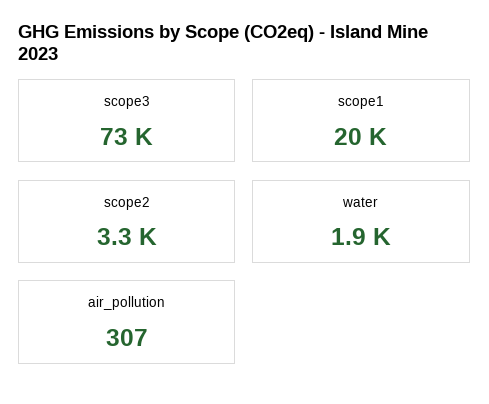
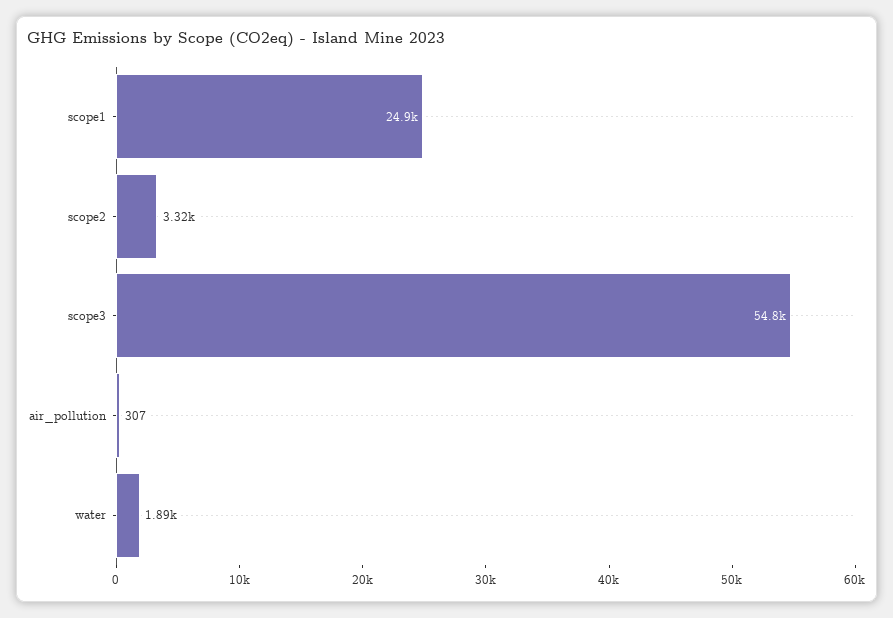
scope3: 73000 -> 54800
scope1: 20000 -> 24900

